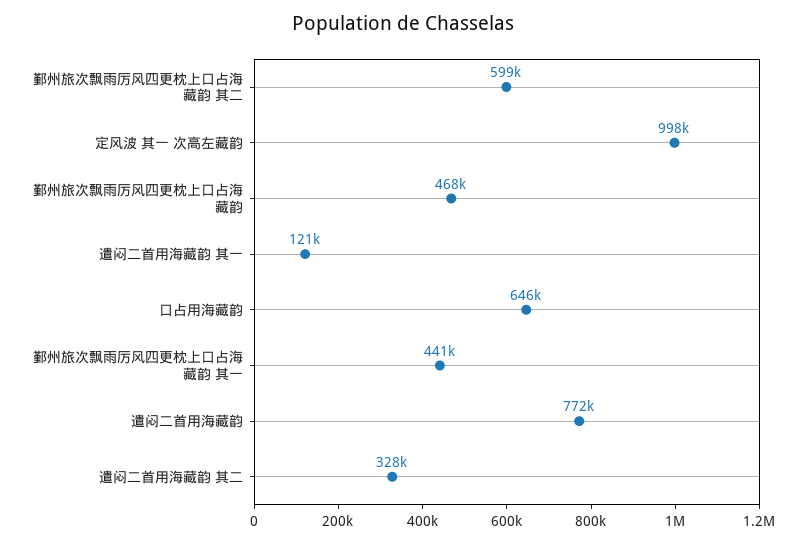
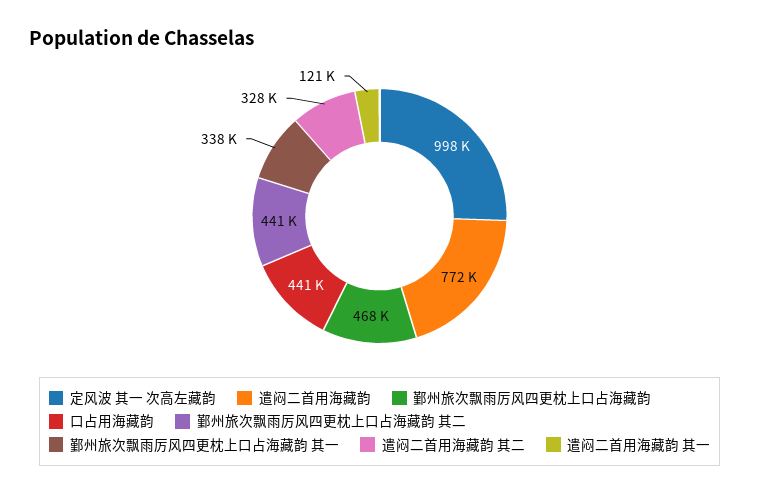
鄞州旅次飘雨厉风四更枕上口占海藏韵 其二: 599000 -> 441000
口占用海藏韵: 646000 -> 441000
鄞州旅次飘雨厉风四更枕上口占海藏韵 其一: 441000 -> 338000

